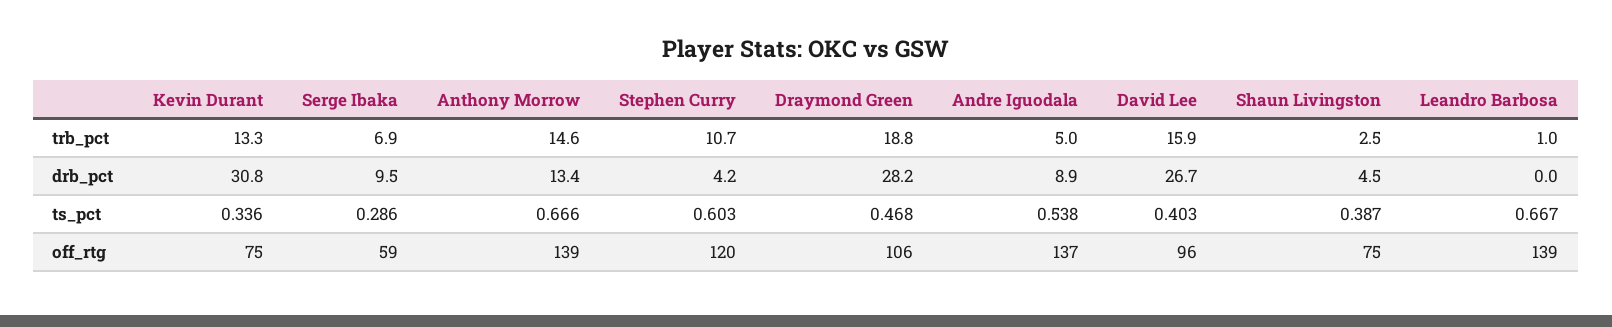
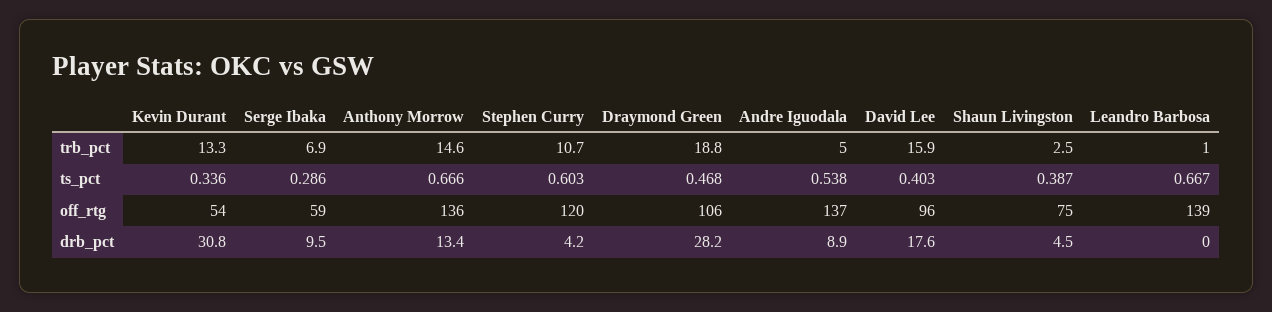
David Lee, drb_pct: 26.7 -> 17.6
Kevin Durant, off_rtg: 75 -> 54
Anthony Morrow, off_rtg: 139 -> 136

